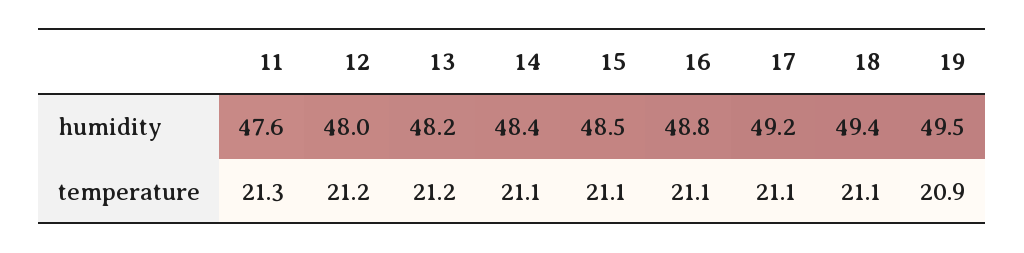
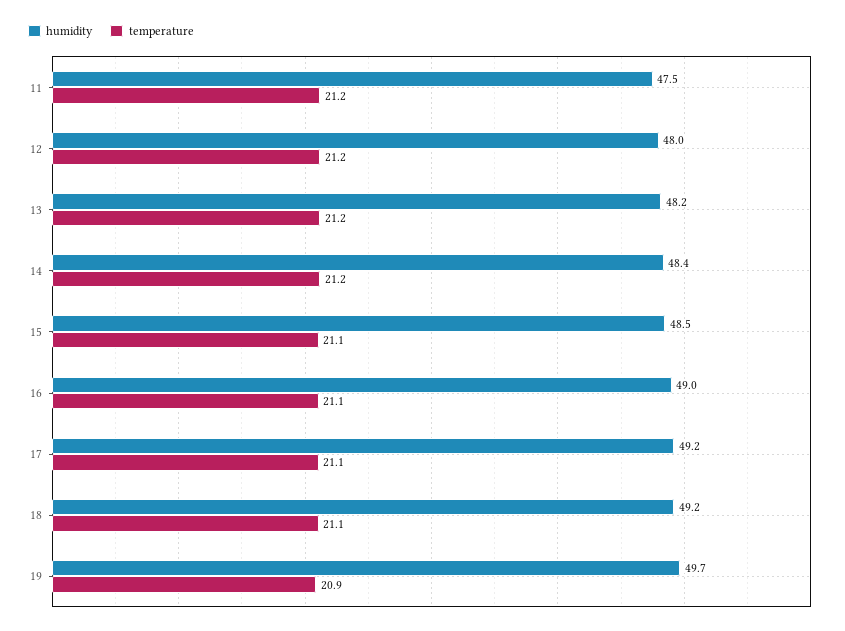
humidity, 11: 47.6 -> 47.5
humidity, 16: 48.8 -> 49
humidity, 18: 49.4 -> 49.2
humidity, 19: 49.5 -> 49.7
temperature, 11: 21.3 -> 21.2
temperature, 14: 21.1 -> 21.2

